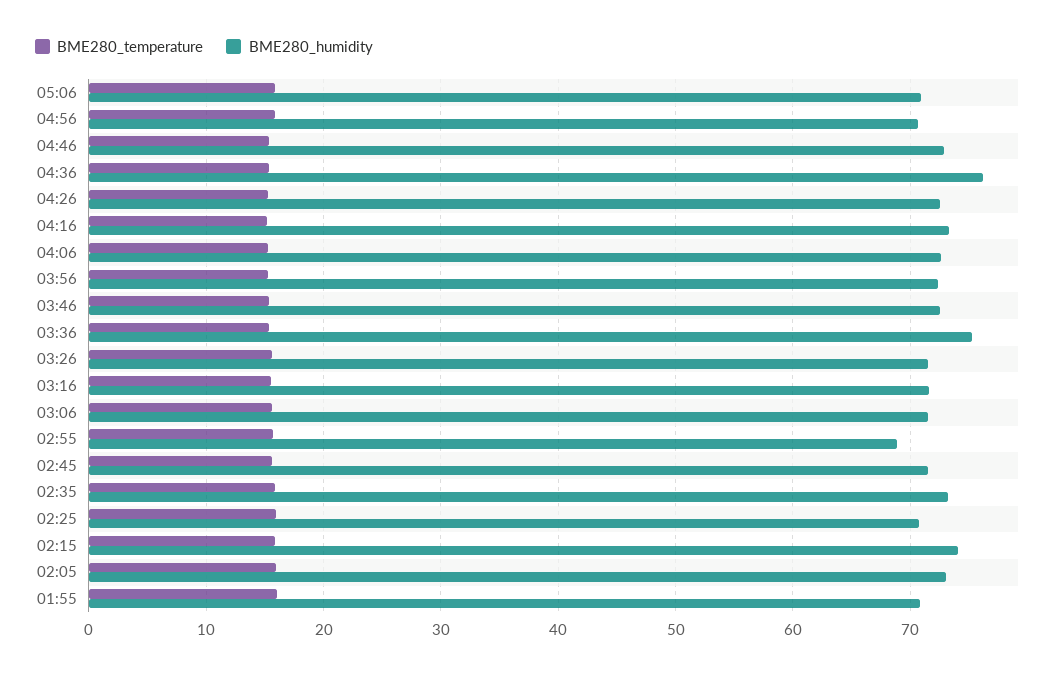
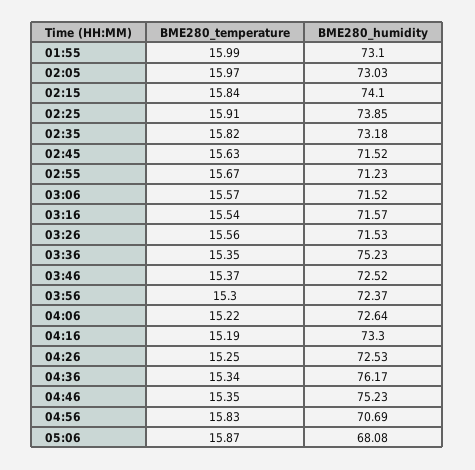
BME280_humidity, 05:06: 71 -> 68.08
BME280_humidity, 04:46: 73 -> 75.23
BME280_humidity, 02:55: 69 -> 71.23
BME280_humidity, 02:25: 71 -> 73.85
BME280_humidity, 01:55: 71 -> 73.1

